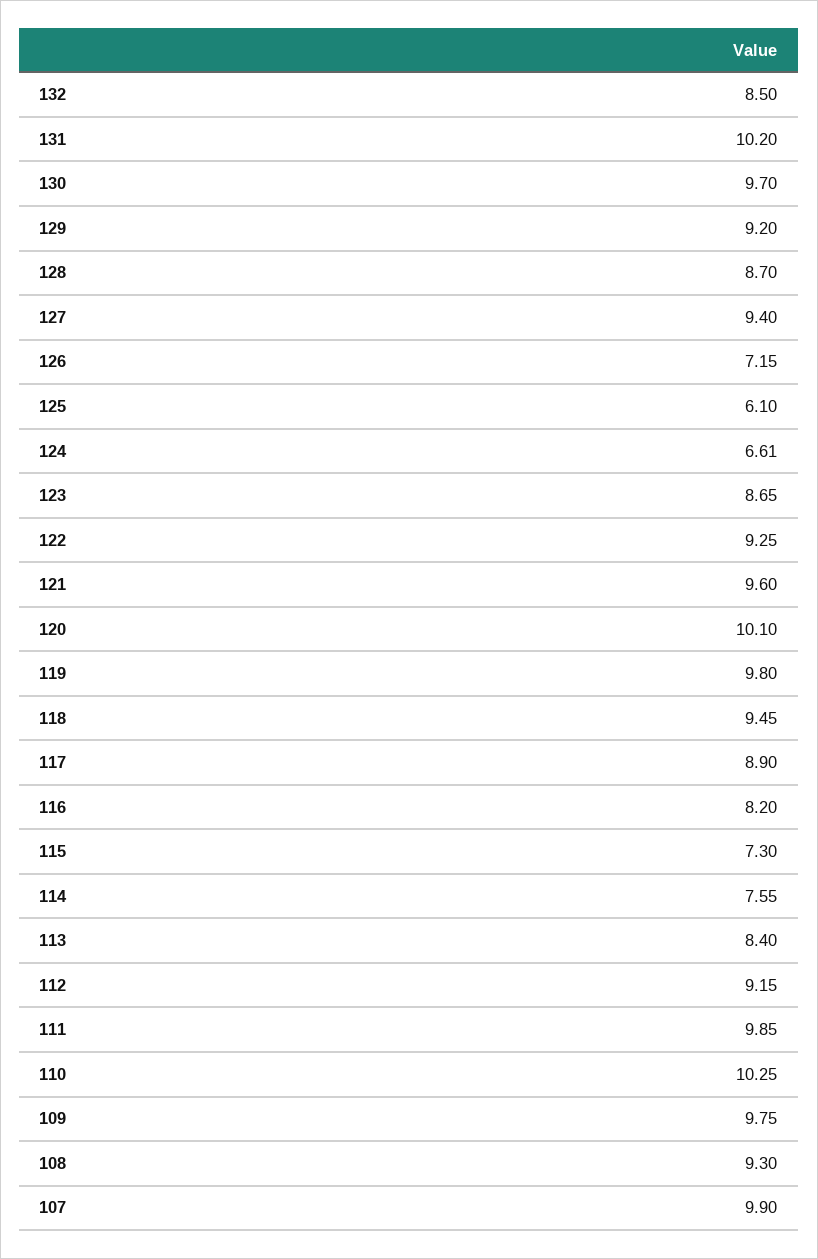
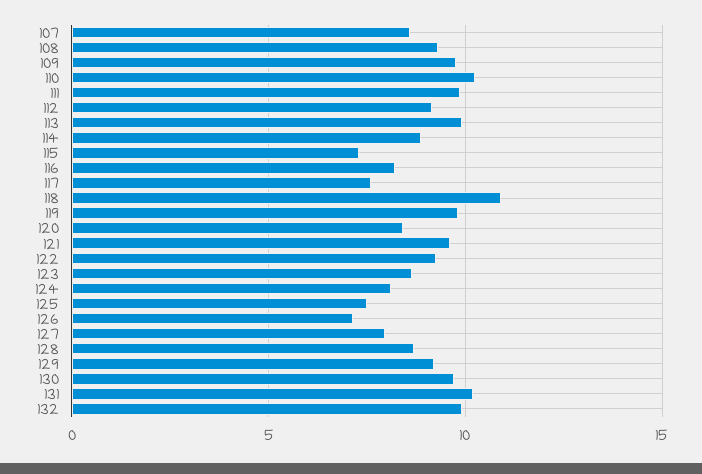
132: 8.5 -> 10
127: 9.4 -> 8
125: 6.1 -> 7.5
124: 6.61 -> 8
120: 10.1 -> 8.5
118: 9.45 -> 11
117: 8.9 -> 7.5
114: 7.55 -> 9
113: 8.4 -> 10
107: 9.9 -> 8.5

